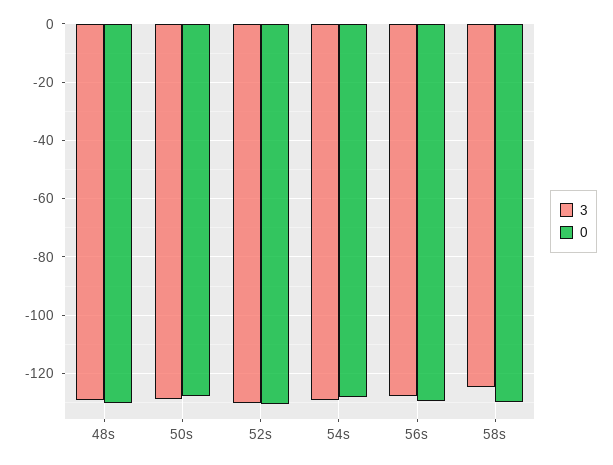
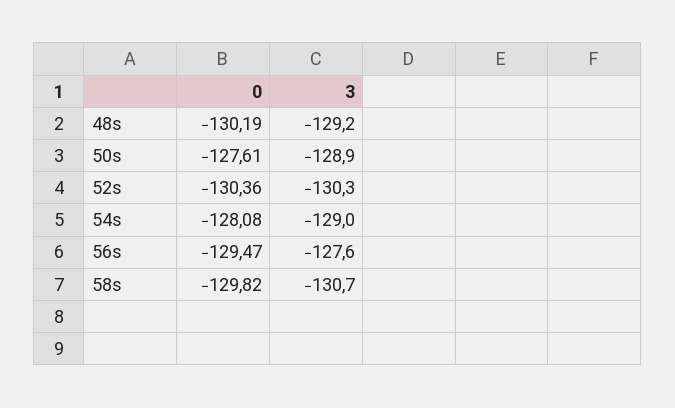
3, 58s: -125 -> -130.7

